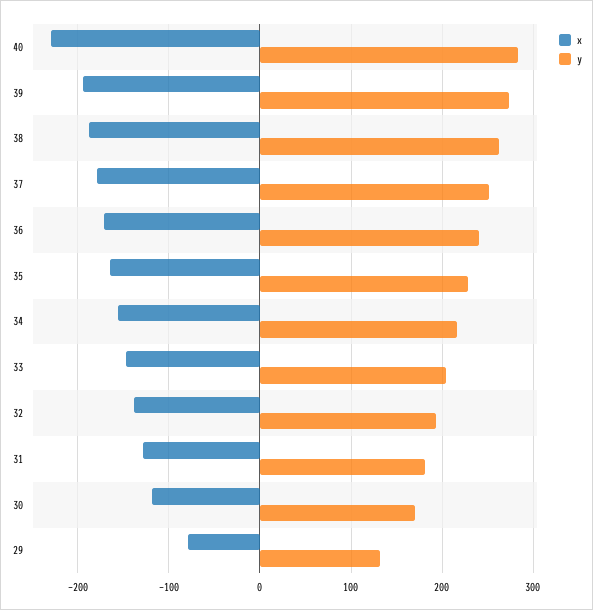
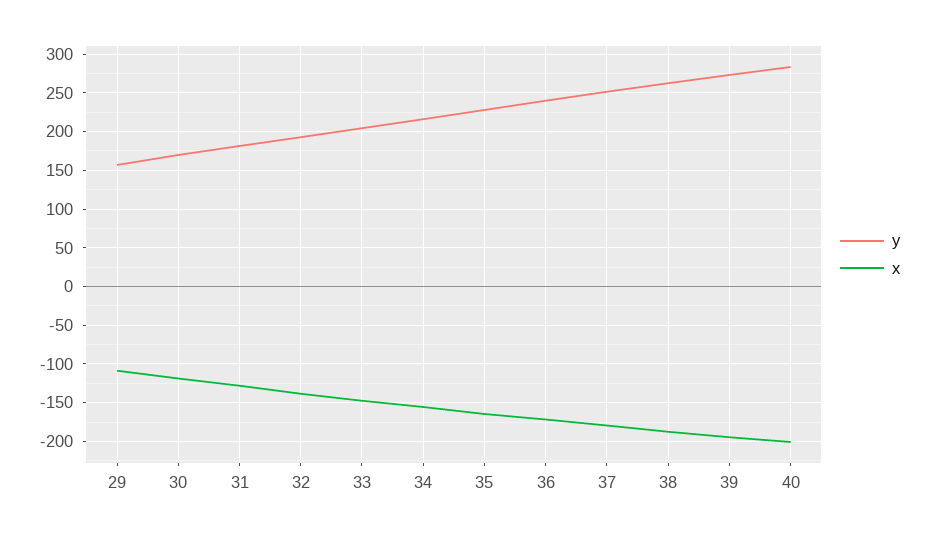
x, 40: -230 -> -200
x, 29: -80 -> -110
y, 29: 130 -> 160

